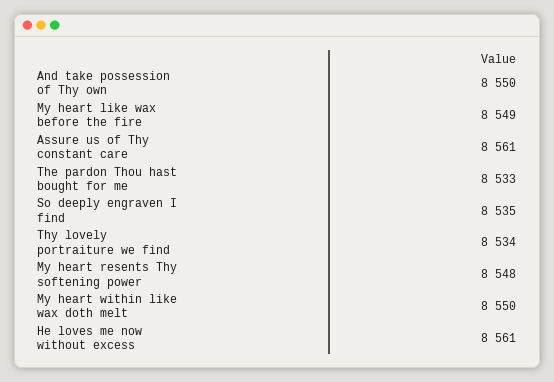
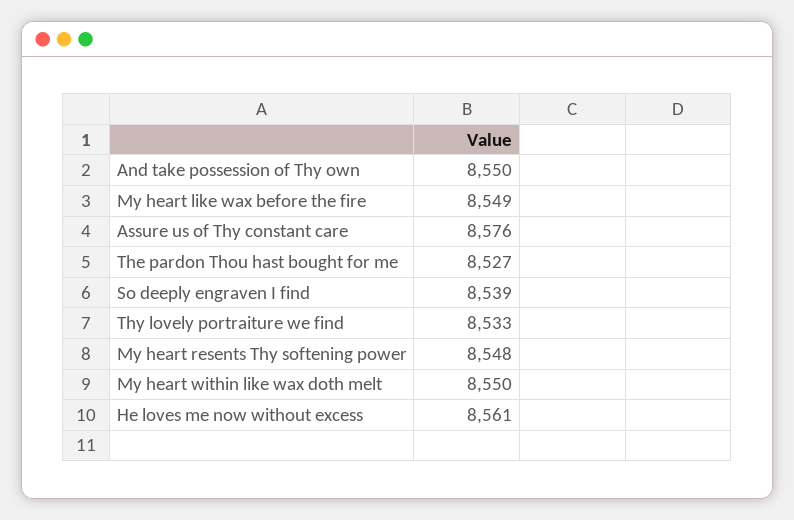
Assure us of Thy constant care: 8561 -> 8576
The pardon Thou hast bought for me: 8533 -> 8527
So deeply engraven I find: 8535 -> 8539
Thy lovely portraiture we find: 8534 -> 8533

